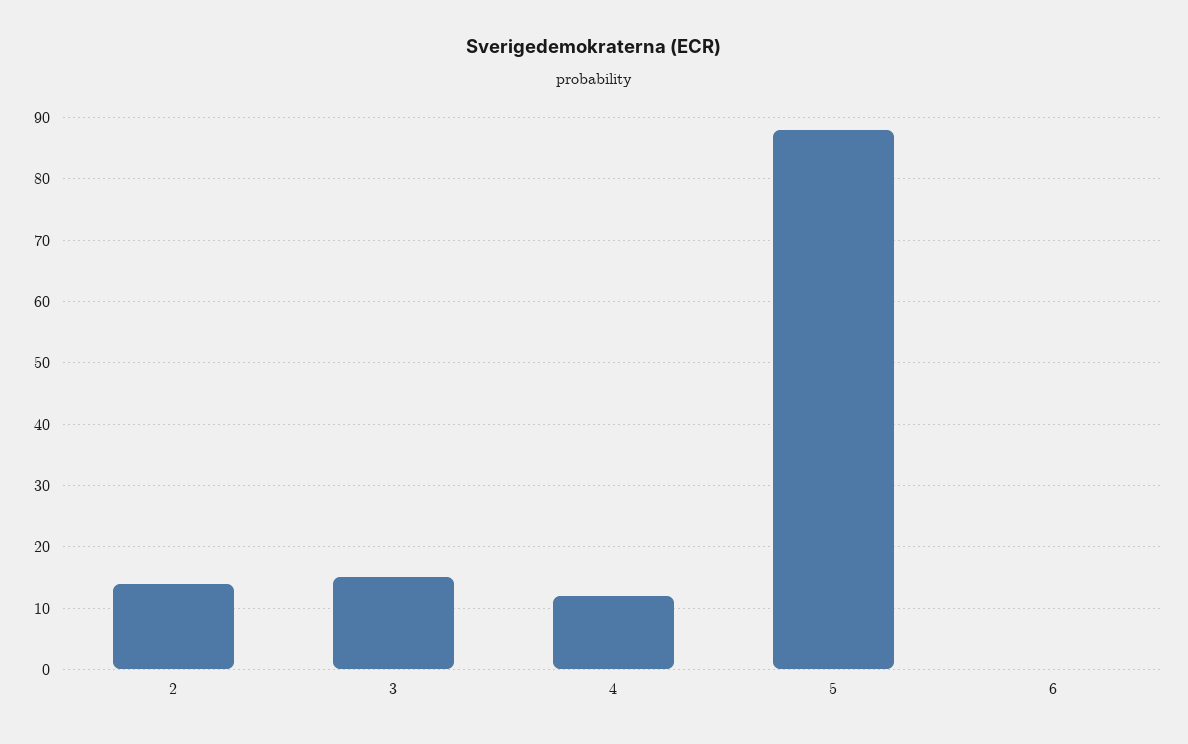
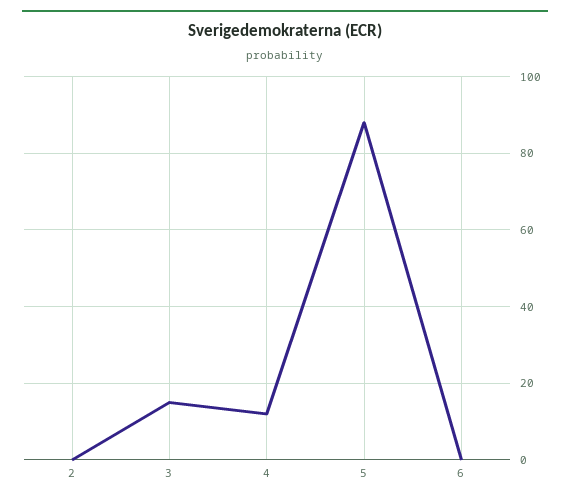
2: 14 -> 0

